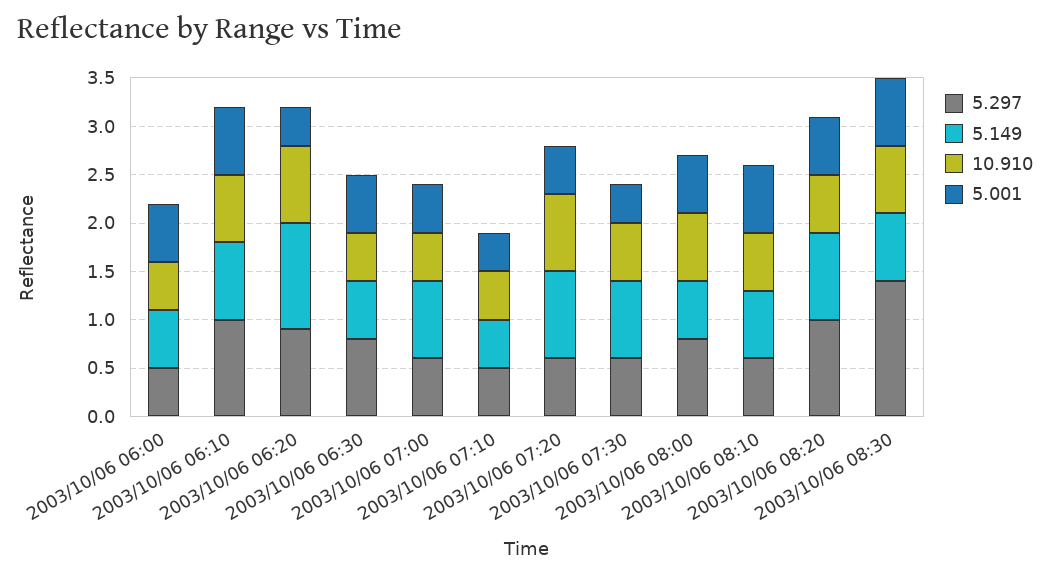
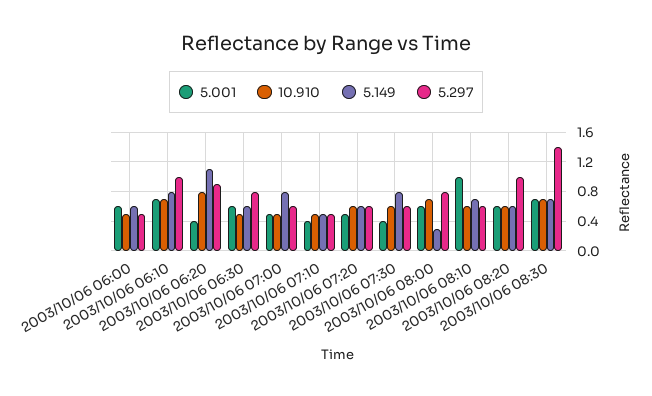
5.149, 2003/10/06 07:20: 0.9 -> 0.6
10.910, 2003/10/06 07:20: 0.8 -> 0.6
5.149, 2003/10/06 08:00: 0.6 -> 0.3
5.001, 2003/10/06 08:10: 0.7 -> 1
5.149, 2003/10/06 08:20: 0.9 -> 0.6

